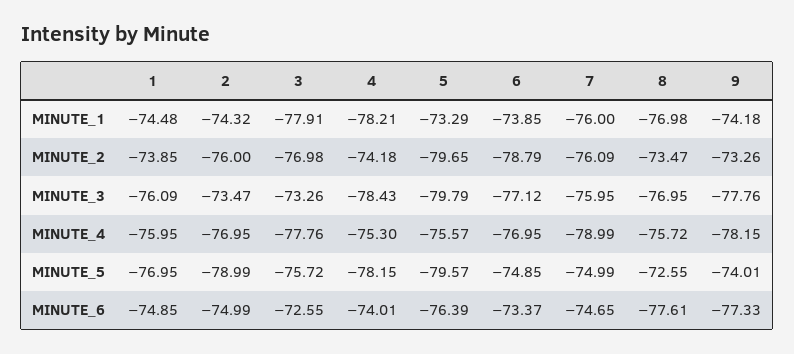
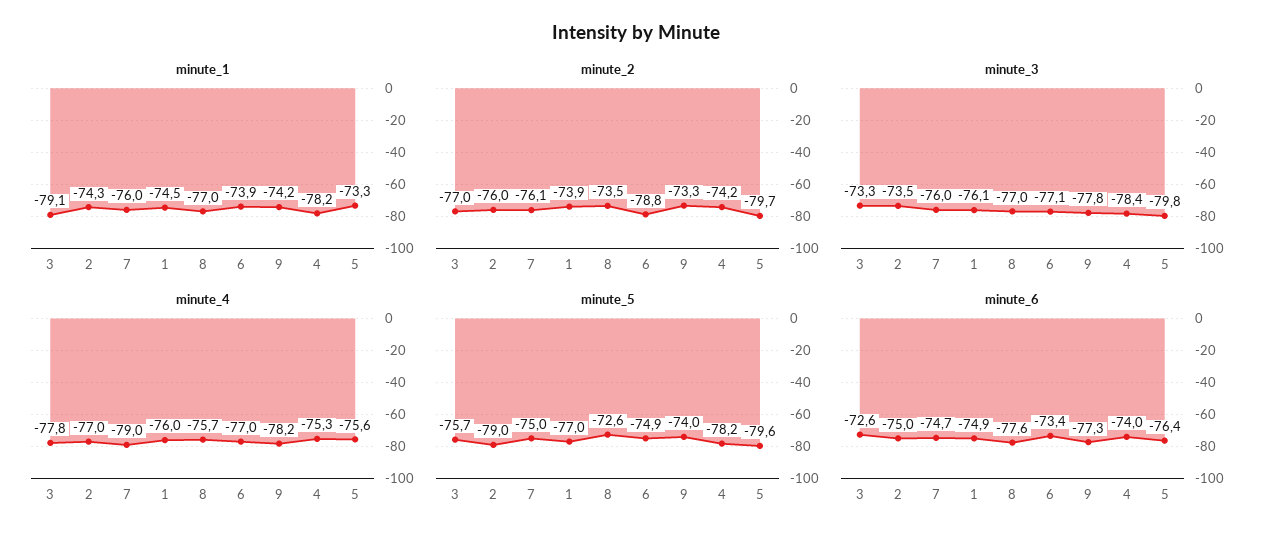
MINUTE_1, 3: -77.91 -> -79.1

